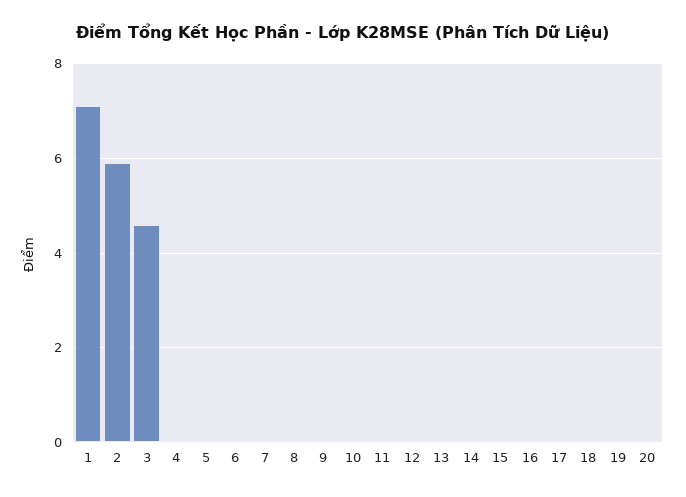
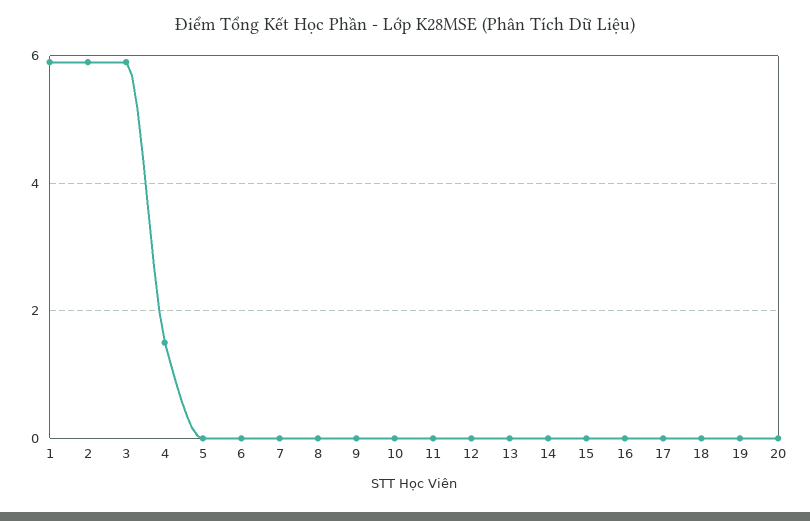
1: 7 -> 6
3: 4.5 -> 6
4: 0 -> 1.5

